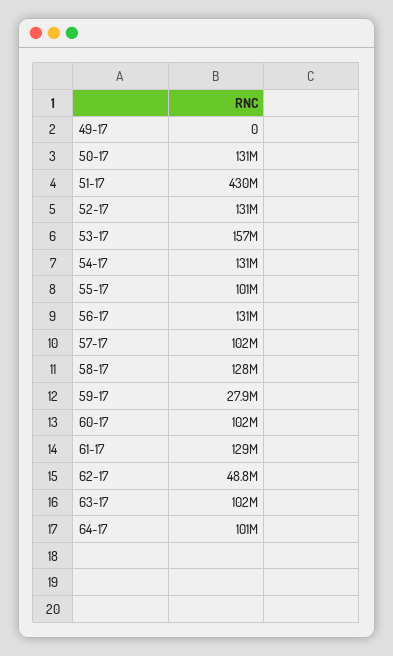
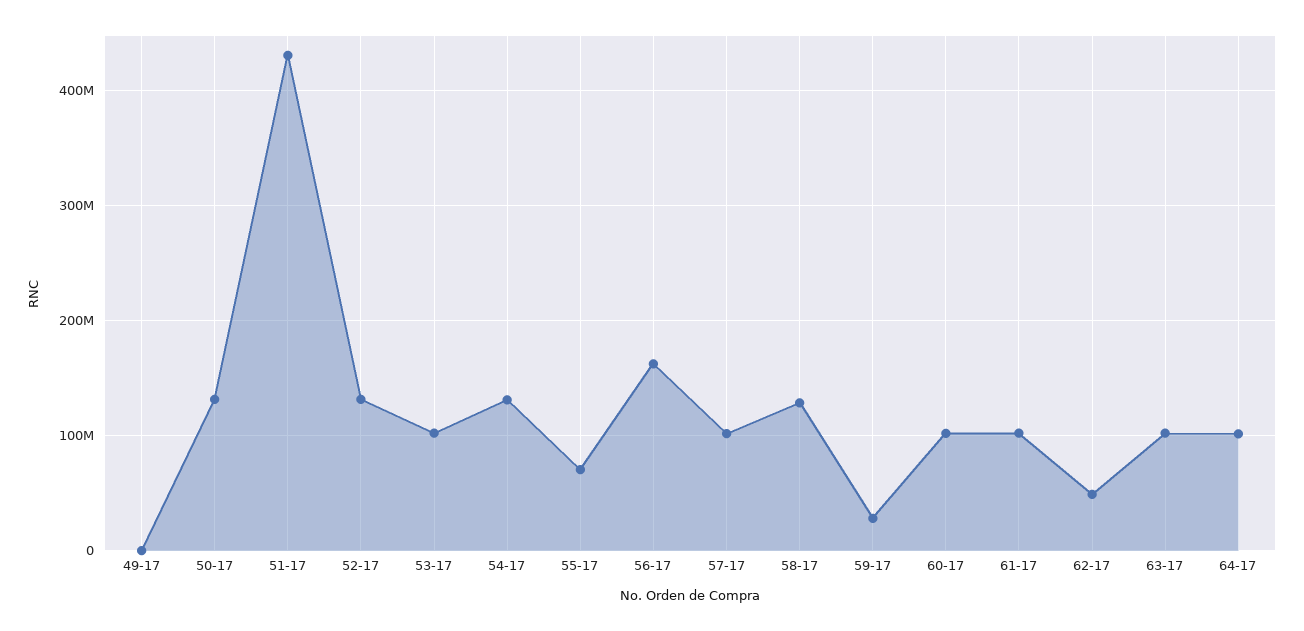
53-17: 157000000 -> 100000000
55-17: 101000000 -> 70000000
56-17: 131000000 -> 160000000
61-17: 129000000 -> 100000000

